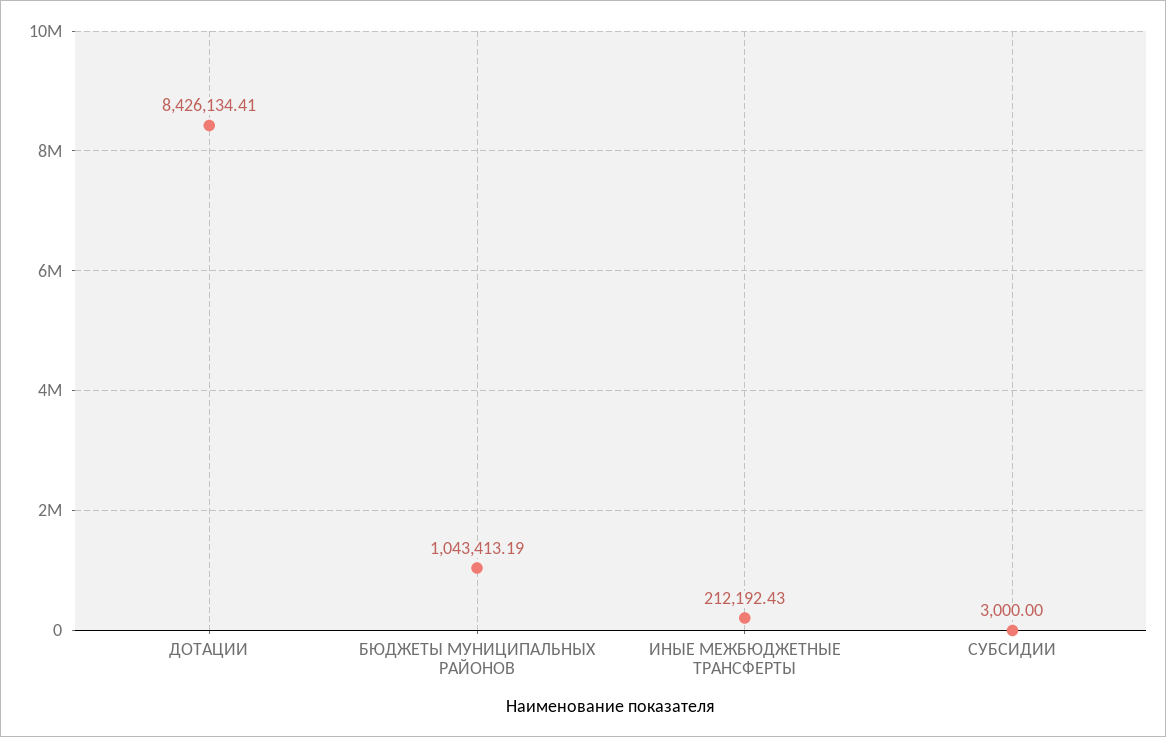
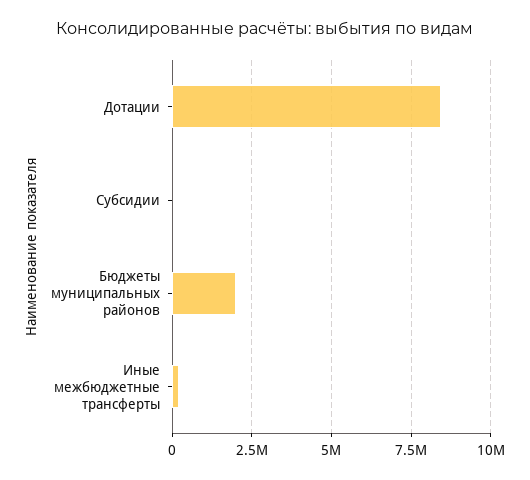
БЮДЖЕТЫ МУНИЦИПАЛЬНЫХ РАЙОНОВ: 1043413.19 -> 2000000

